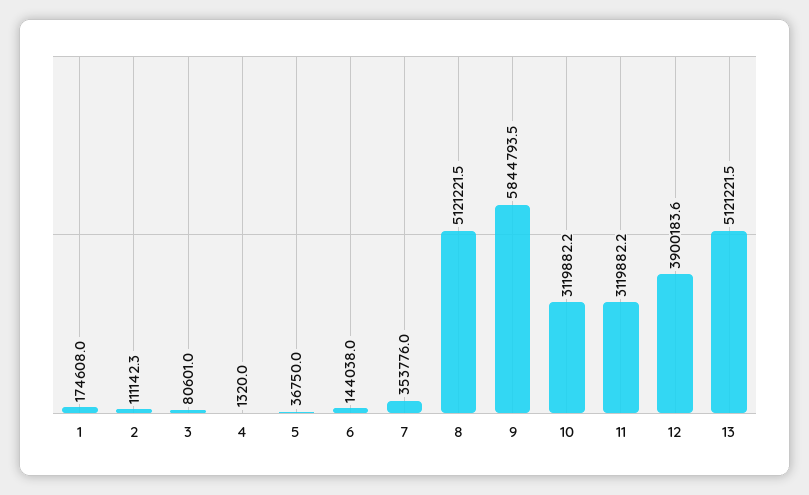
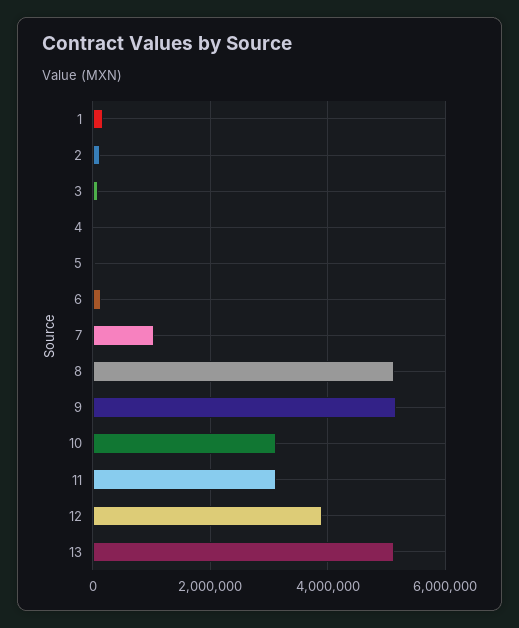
7: 353776 -> 1000000
9: 5844793.5 -> 5200000

